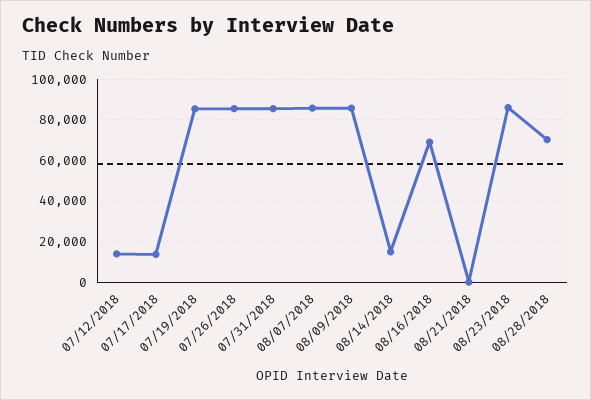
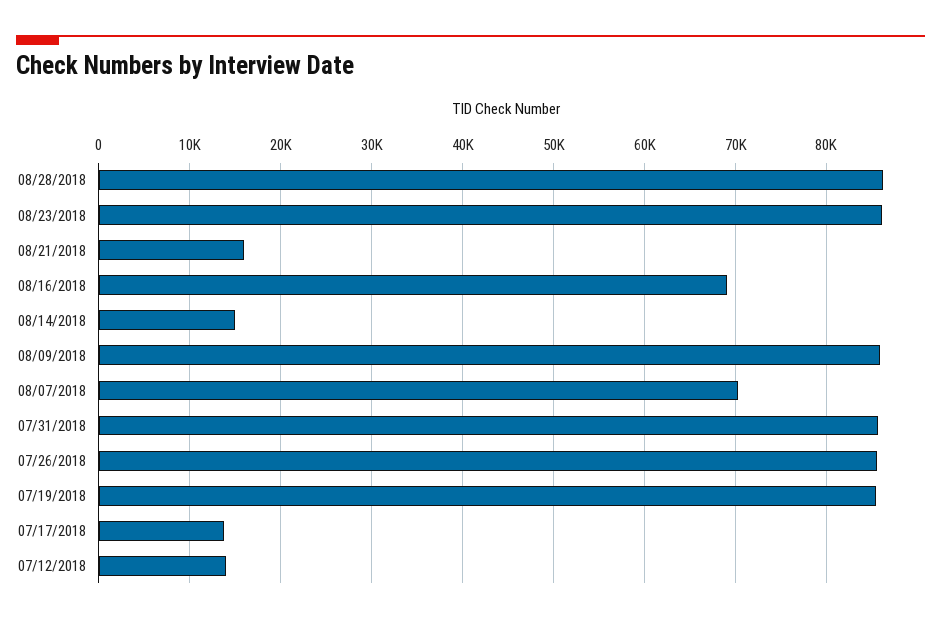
08/07/2018: 85000 -> 70000
08/21/2018: 0 -> 16000
08/28/2018: 70000 -> 86000

